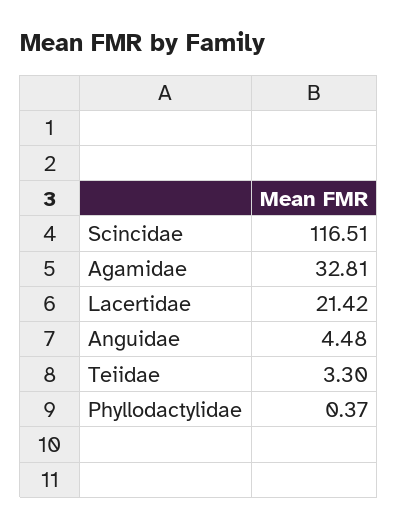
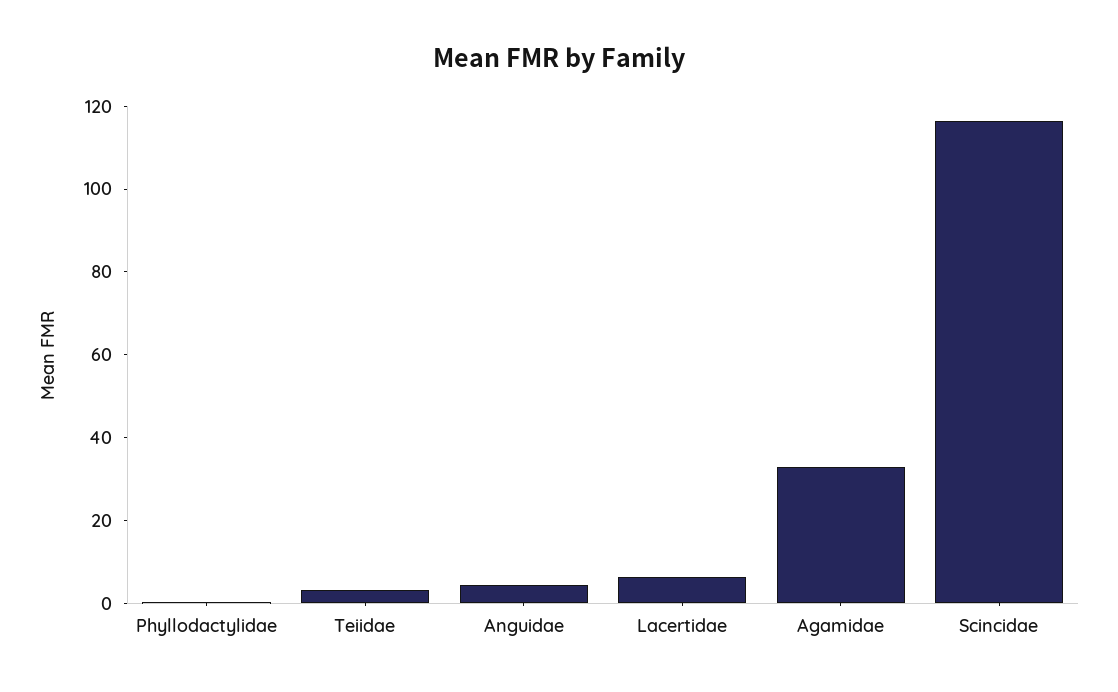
Lacertidae: 21.42 -> 5

